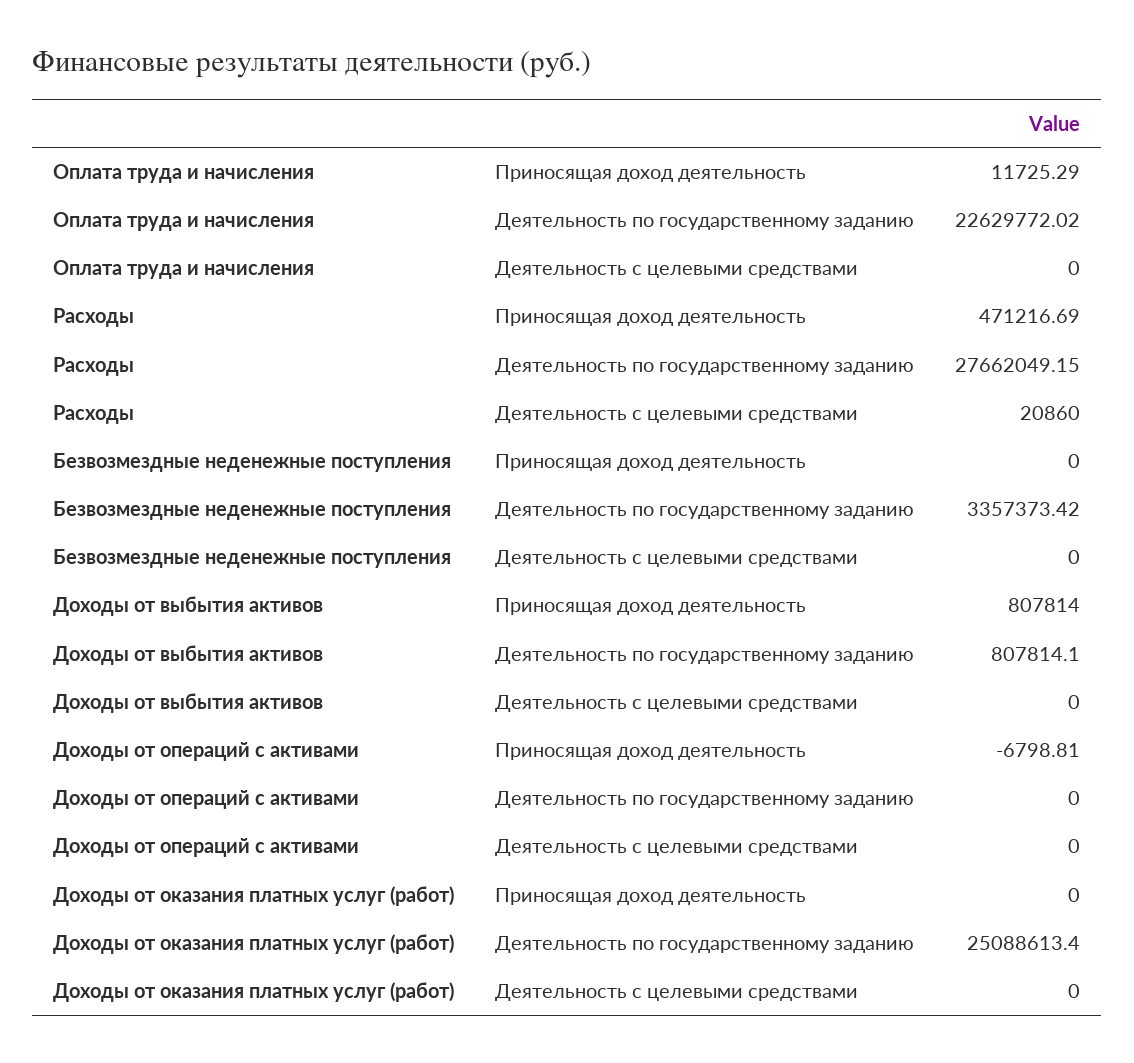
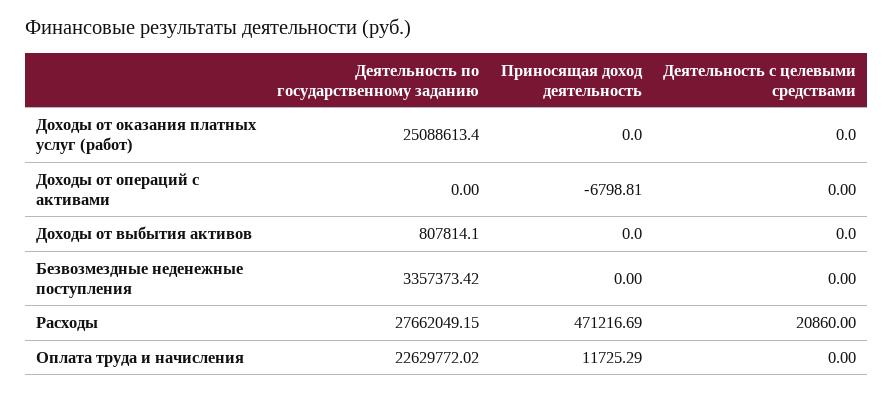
Доходы от выбытия активов, Приносящая доход деятельность: 807814 -> 0

